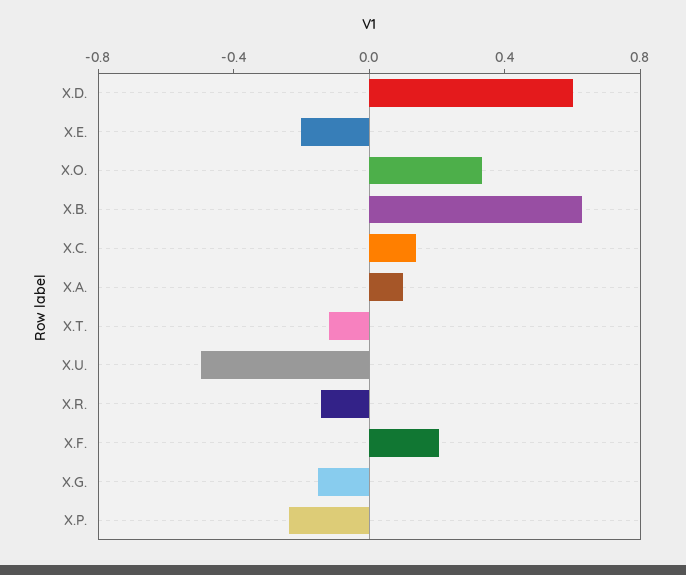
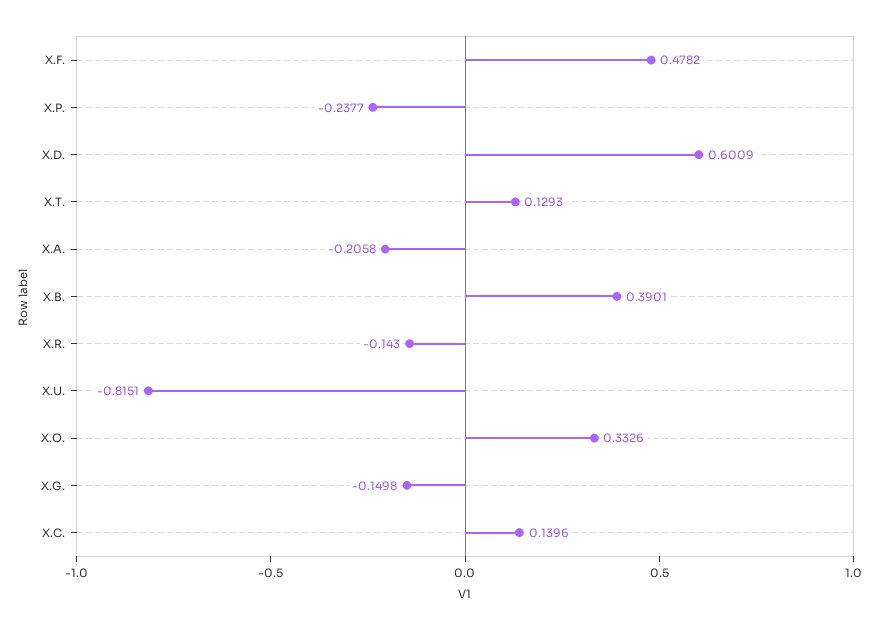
X.E.: -0.2 -> none
X.B.: 0.6 -> 0.3901
X.A.: 0.1 -> -0.2058
X.T.: -0.1 -> 0.1293
X.U.: -0.5 -> -0.8151
X.F.: 0.2 -> 0.4782

